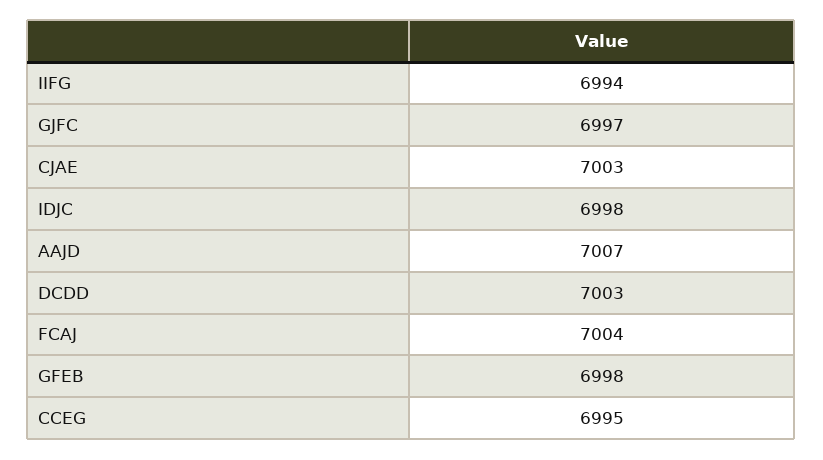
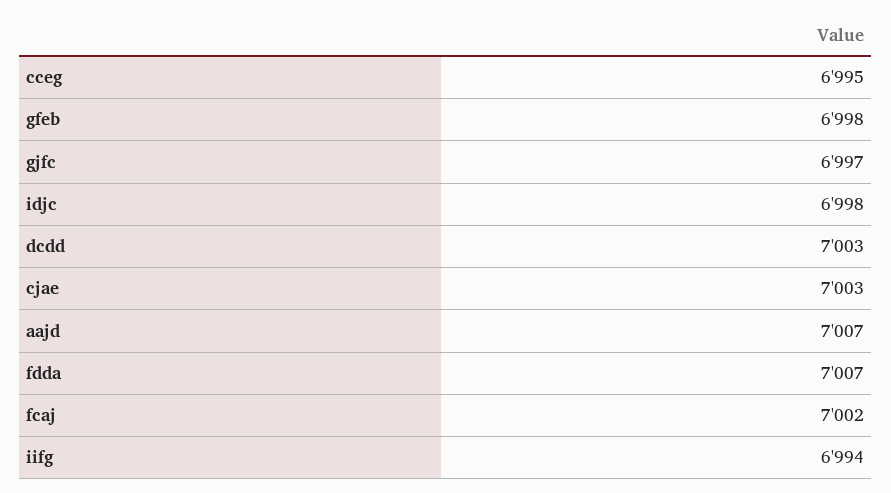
FCAJ: 7004 -> 7002
fdda: none -> 7007

